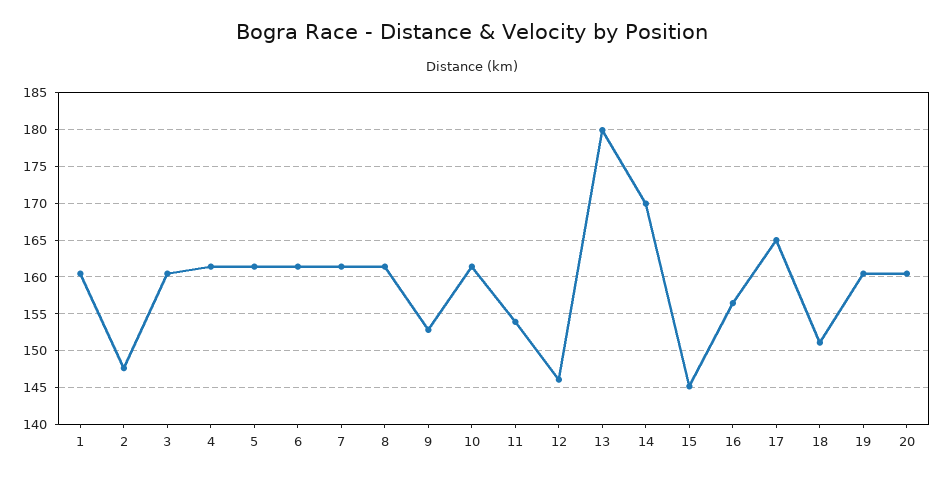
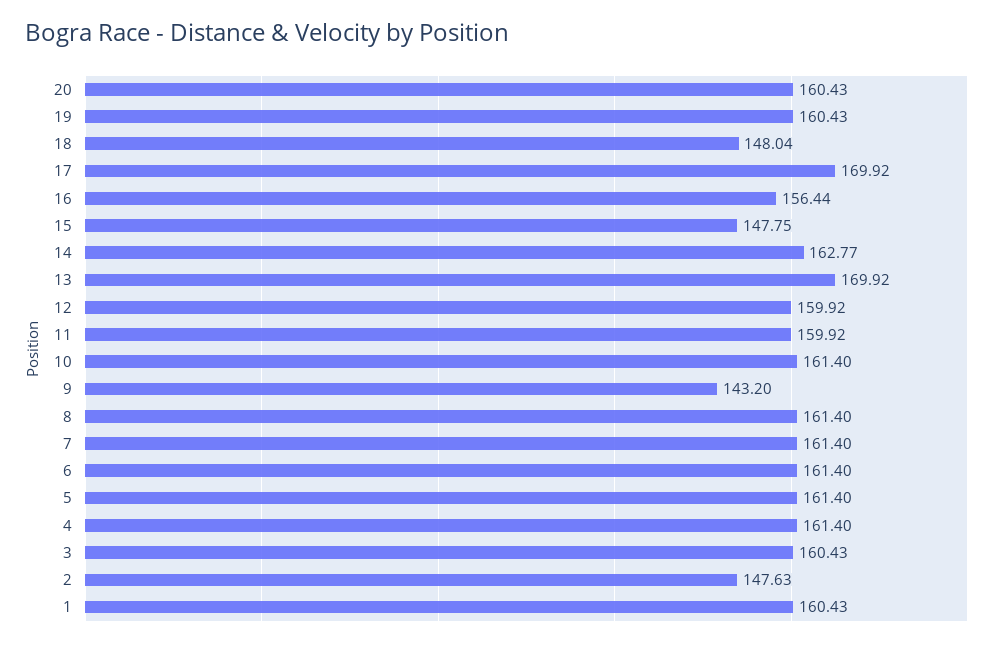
9: 153 -> 143.2
11: 154 -> 159.92
12: 146 -> 159.92
13: 180 -> 169.92
14: 170 -> 162.77
15: 145 -> 147.75
17: 165 -> 169.92
18: 151 -> 148.04

